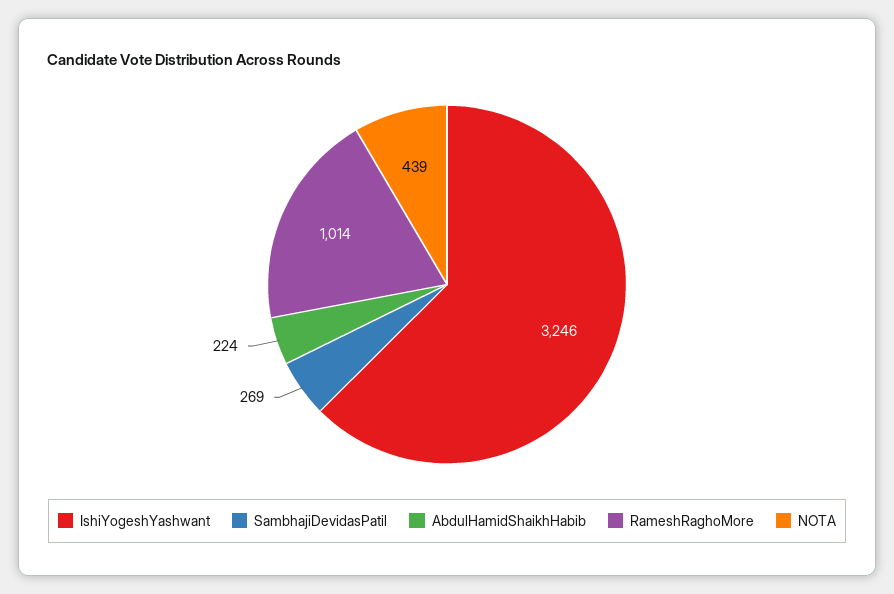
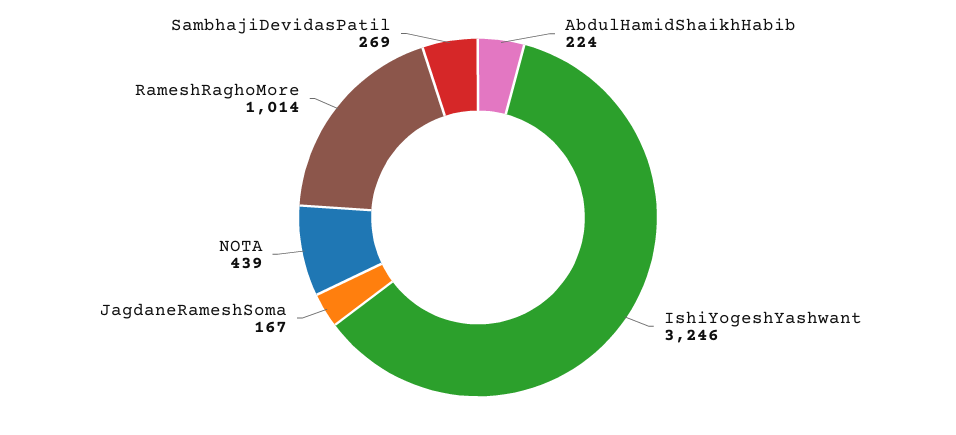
JagdaneRameshSoma: none -> 167

